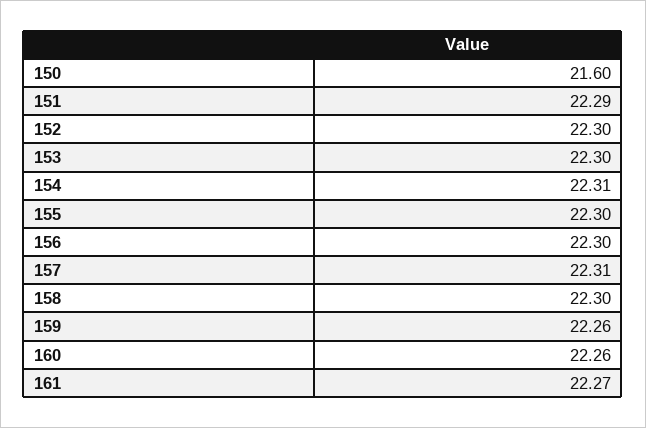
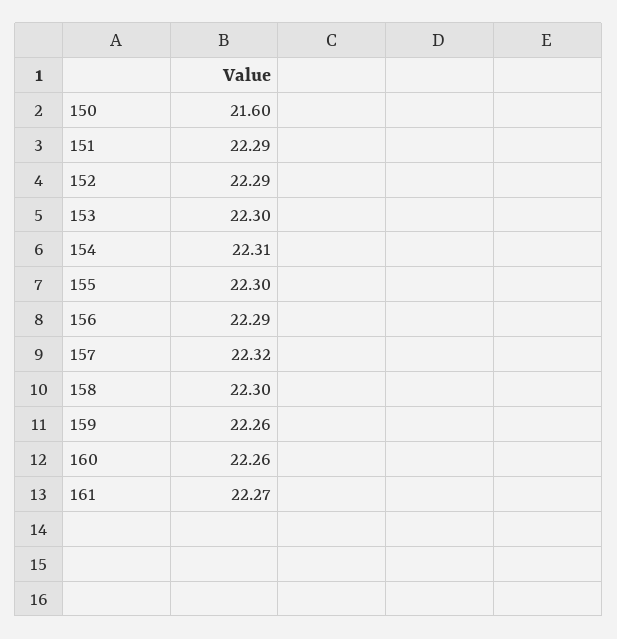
152: 22.3 -> 22.29
156: 22.3 -> 22.29
157: 22.31 -> 22.32

